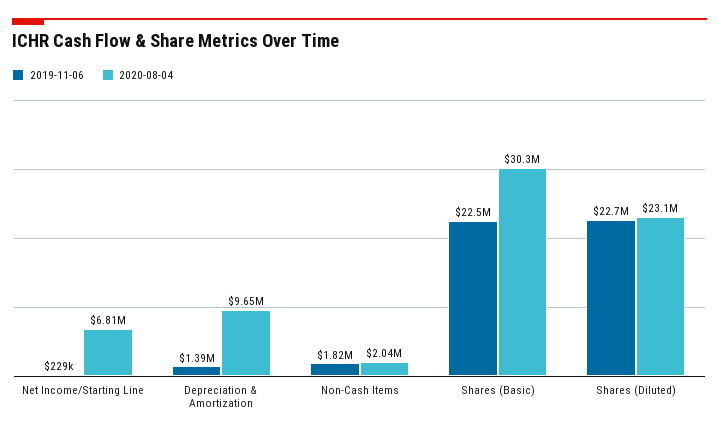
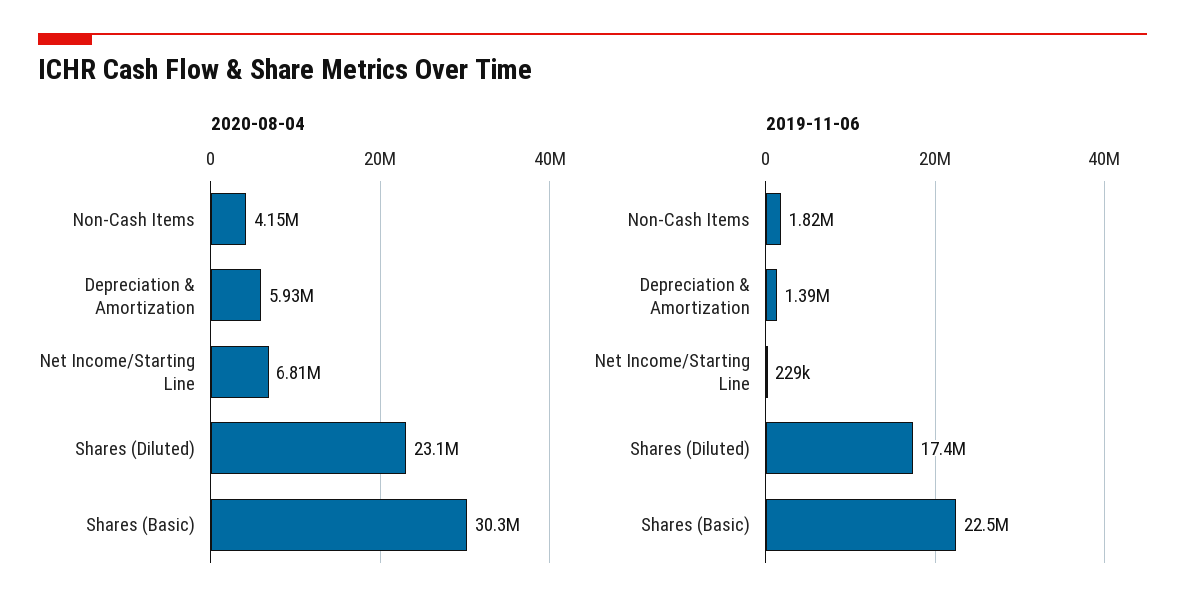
2020-08-04, Depreciation & Amortization: 9650000 -> 5930000
2020-08-04, Non-Cash Items: 2040000 -> 4150000
2019-11-06, Shares (Diluted): 22700000 -> 17400000

